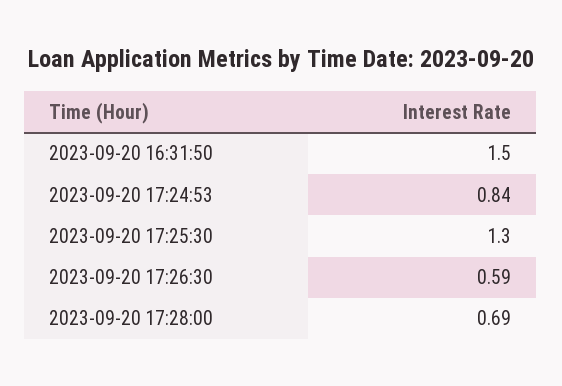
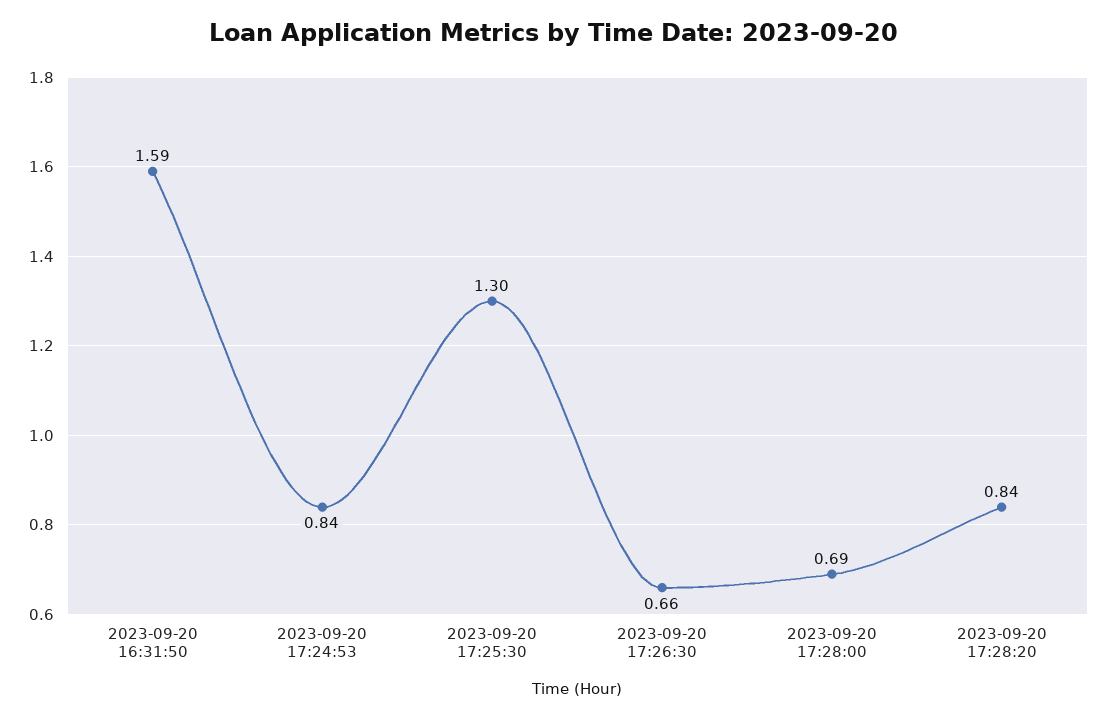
2023-09-20 16:31:50: 1.5 -> 1.59
2023-09-20 17:26:30: 0.59 -> 0.66
2023-09-20 17:28:20: none -> 0.84

